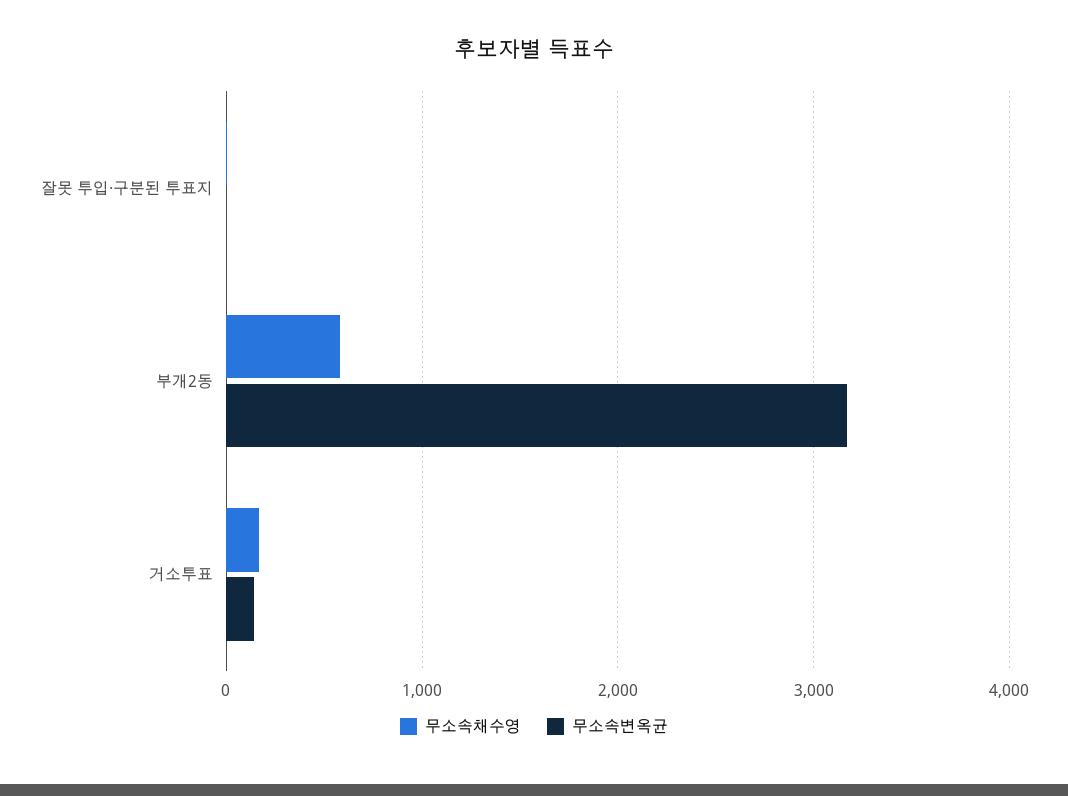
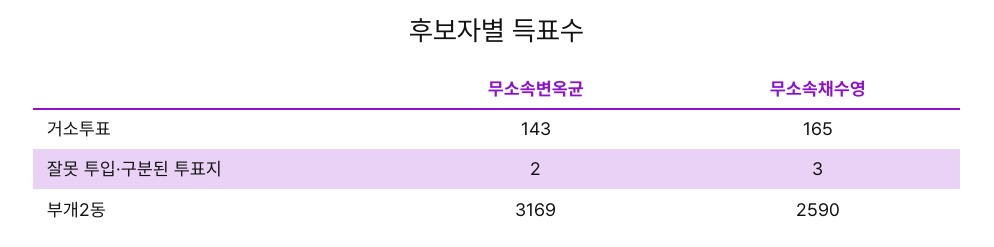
무소속채수영, 부개2동: 600 -> 2590

